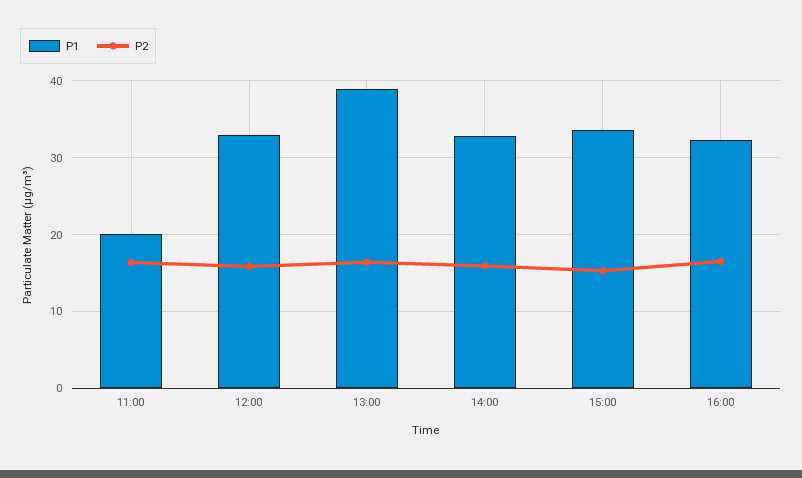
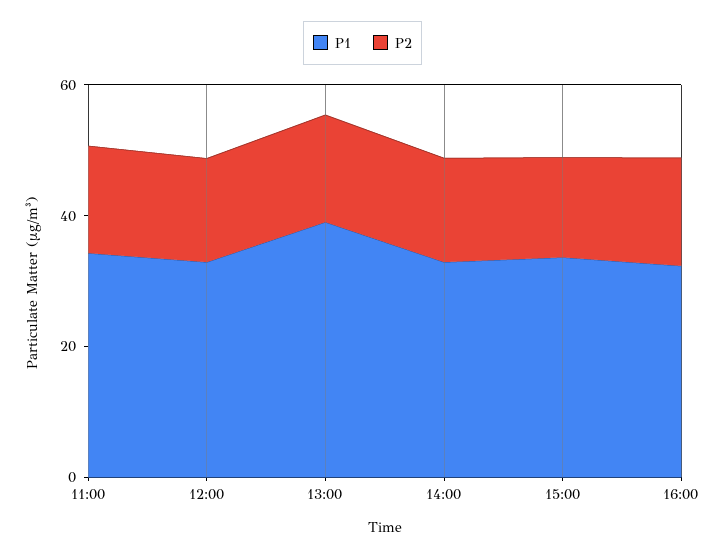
P1, 11:00: 20 -> 35

